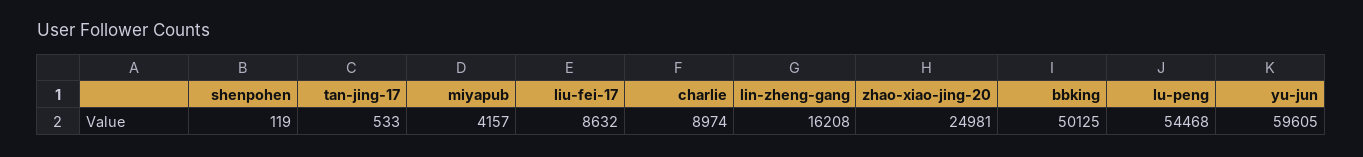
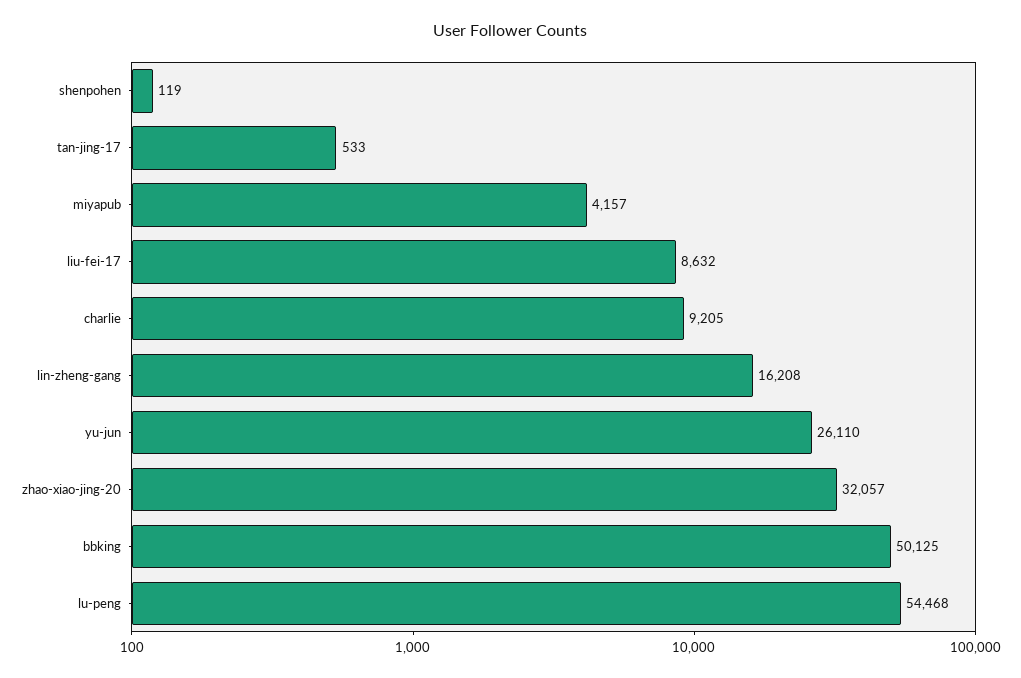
charlie: 8974 -> 9205
zhao-xiao-jing-20: 24981 -> 32057
yu-jun: 59605 -> 26110

